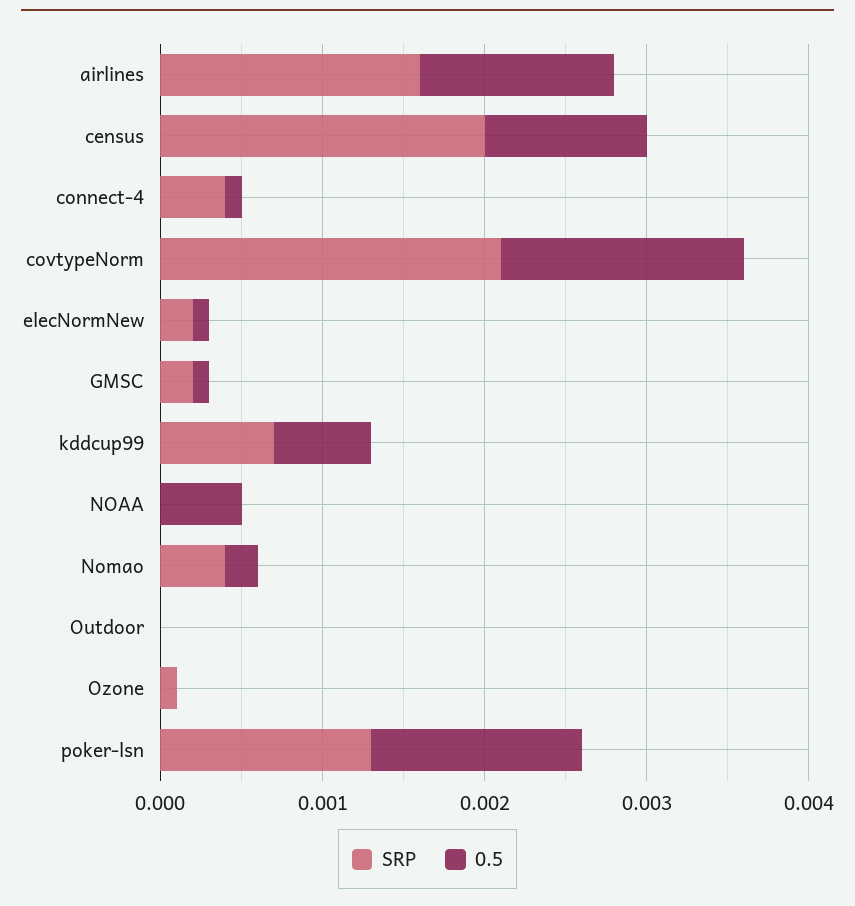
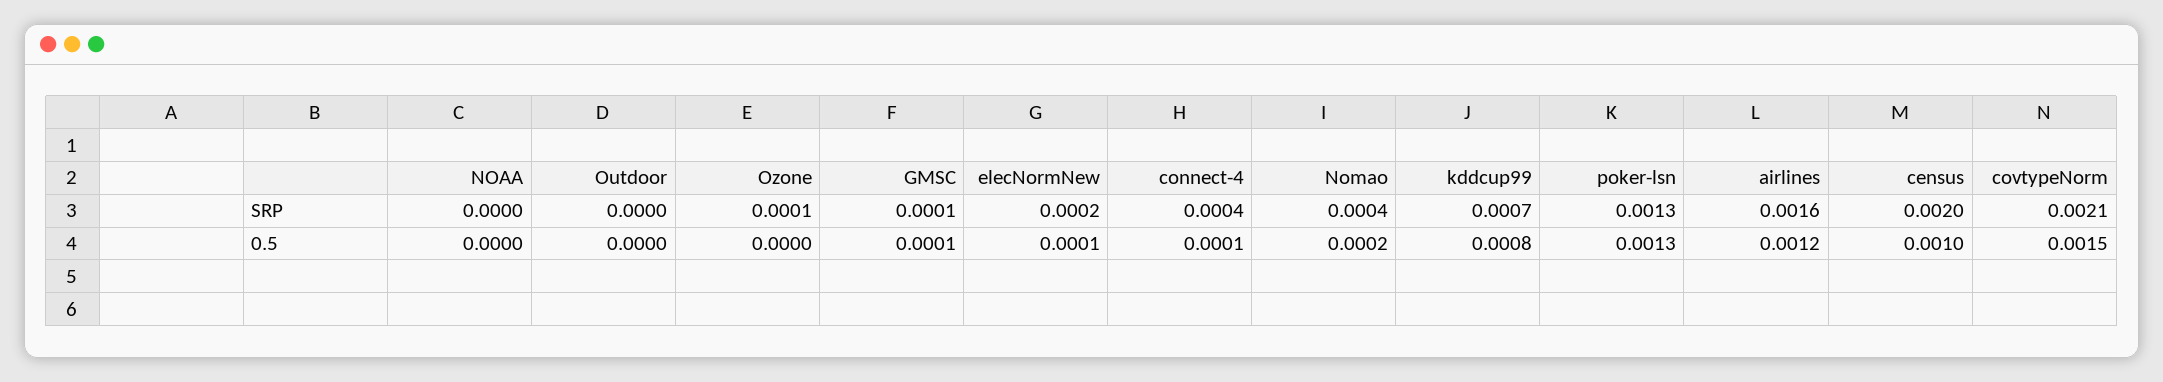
SRP, GMSC: 0.0002 -> 0.0001
0.5, kddcup99: 0.0006 -> 0.0008
0.5, NOAA: 0.0005 -> 0

